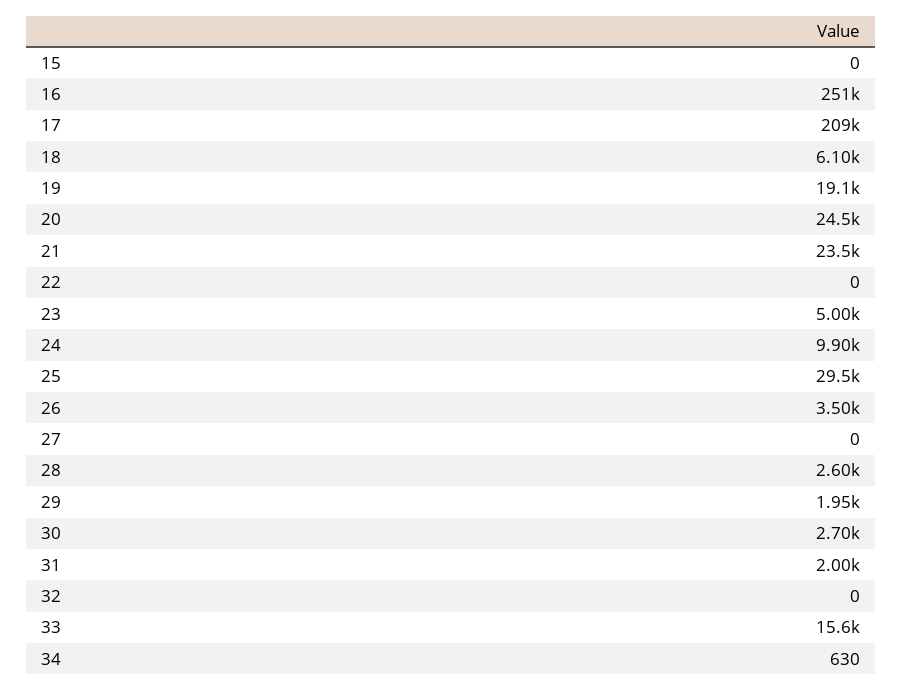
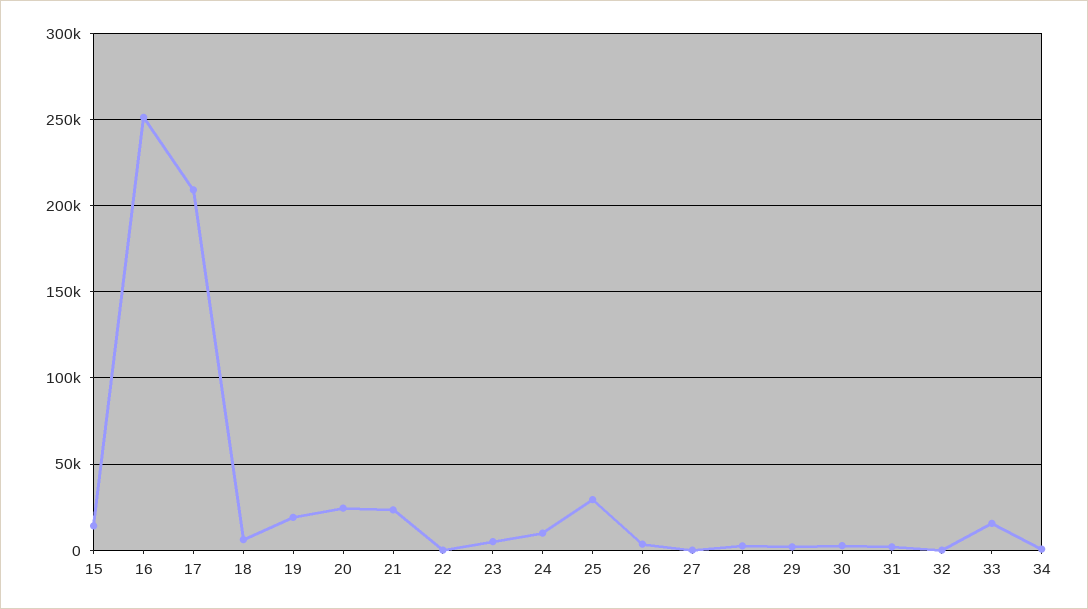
15: 0 -> 15000

